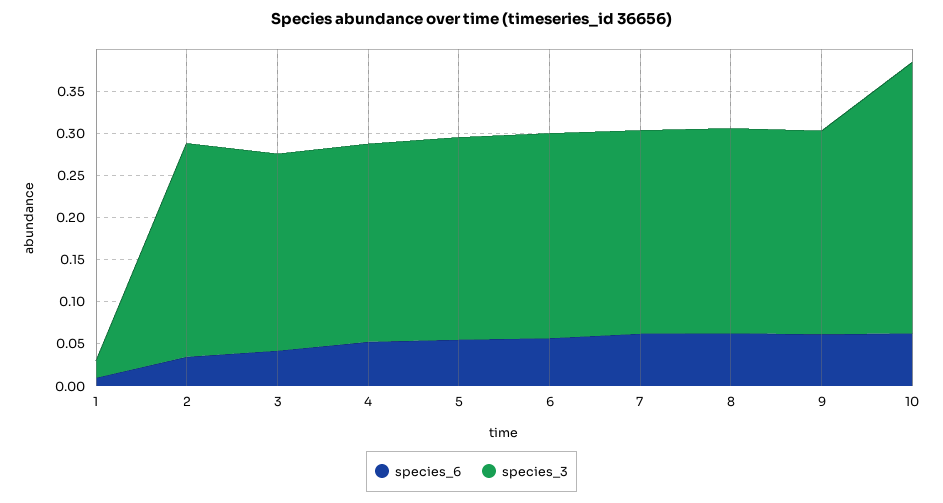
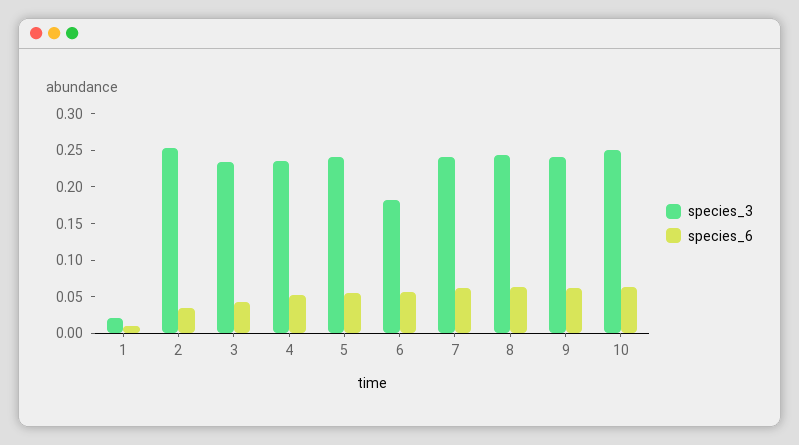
species_3, 6: 0.24 -> 0.175
species_3, 10: 0.32 -> 0.25

